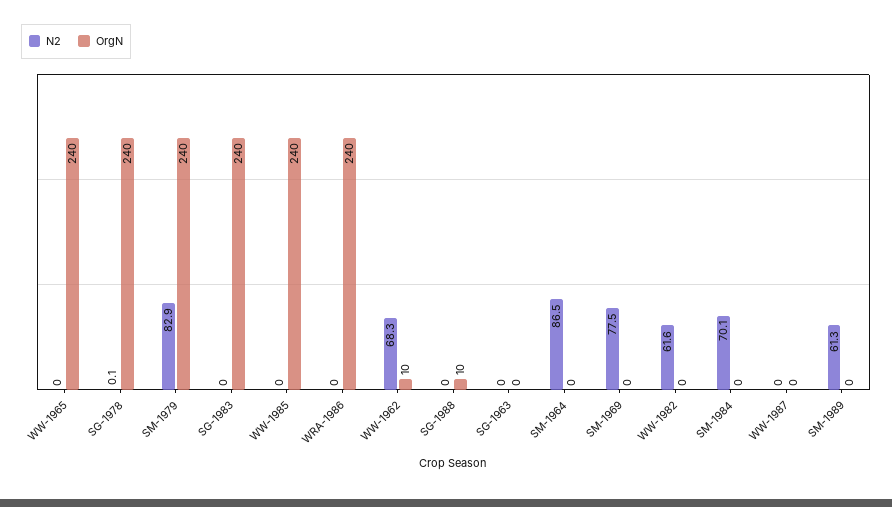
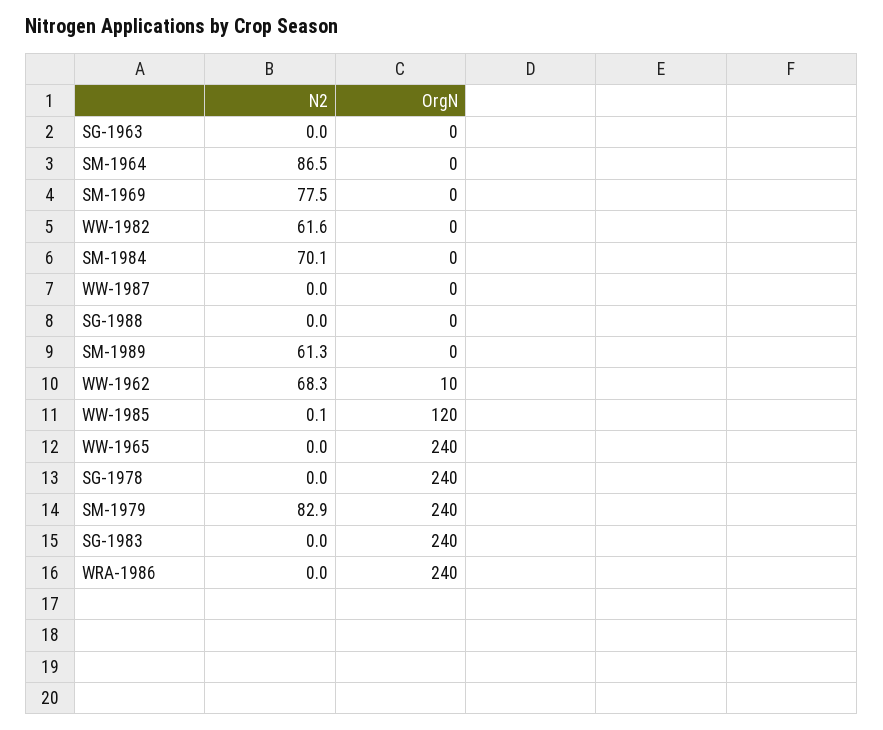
N2, SG-1978: 0.1 -> 0
N2, WW-1985: 0 -> 0.1
OrgN, WW-1985: 240 -> 120
OrgN, SG-1988: 10 -> 0

